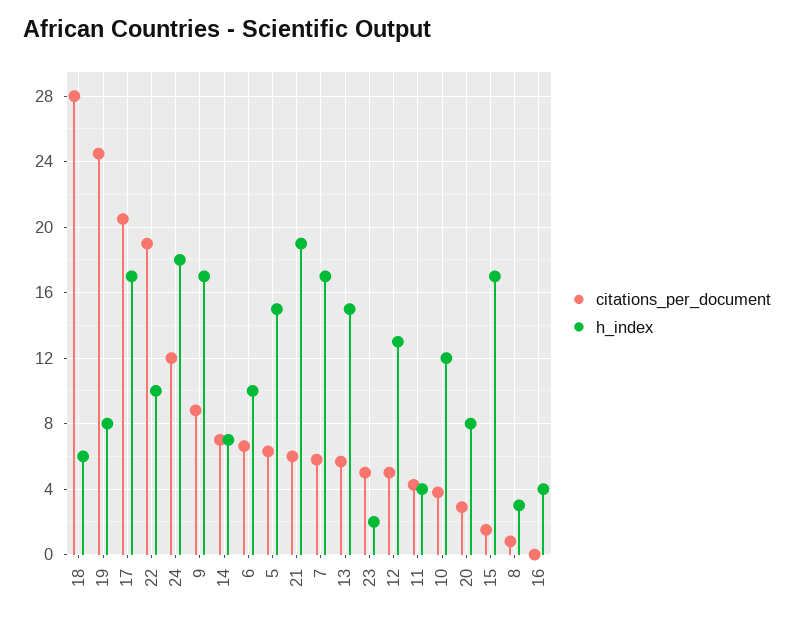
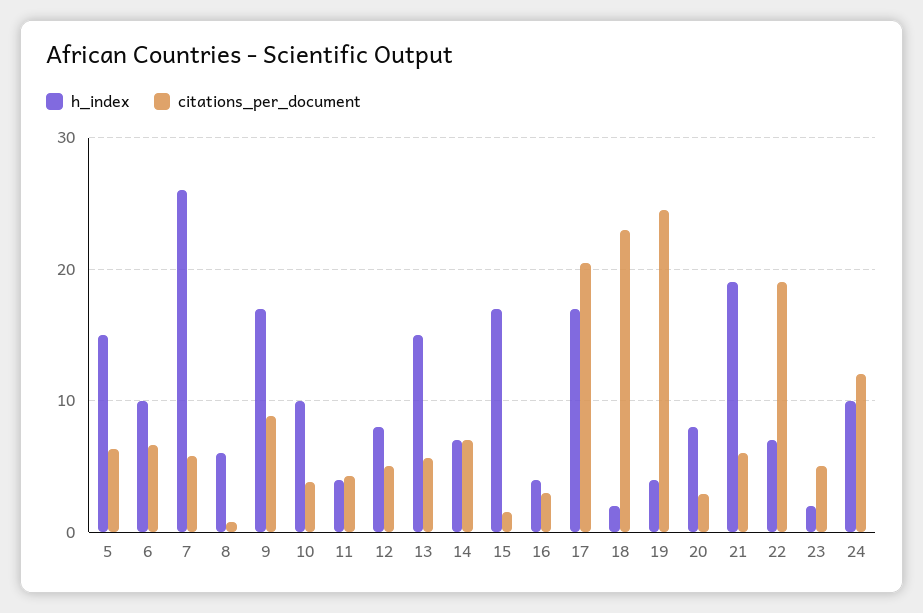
citations_per_document, 18: 28 -> 23
h_index, 18: 6 -> 2
h_index, 19: 8 -> 4
h_index, 22: 10 -> 7
h_index, 24: 18 -> 10
h_index, 7: 17 -> 26
h_index, 12: 13 -> 8
h_index, 10: 12 -> 10
h_index, 8: 3 -> 6
citations_per_document, 16: 0 -> 3

